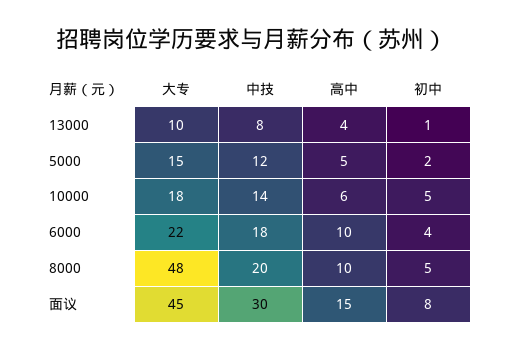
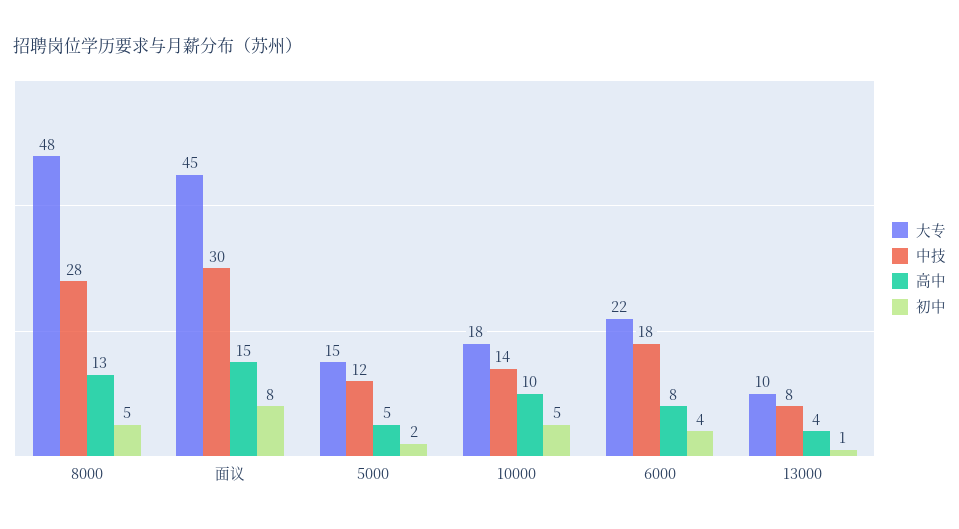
高中, 10000: 6 -> 10
高中, 6000: 10 -> 8
中技, 8000: 20 -> 28
高中, 8000: 10 -> 13

